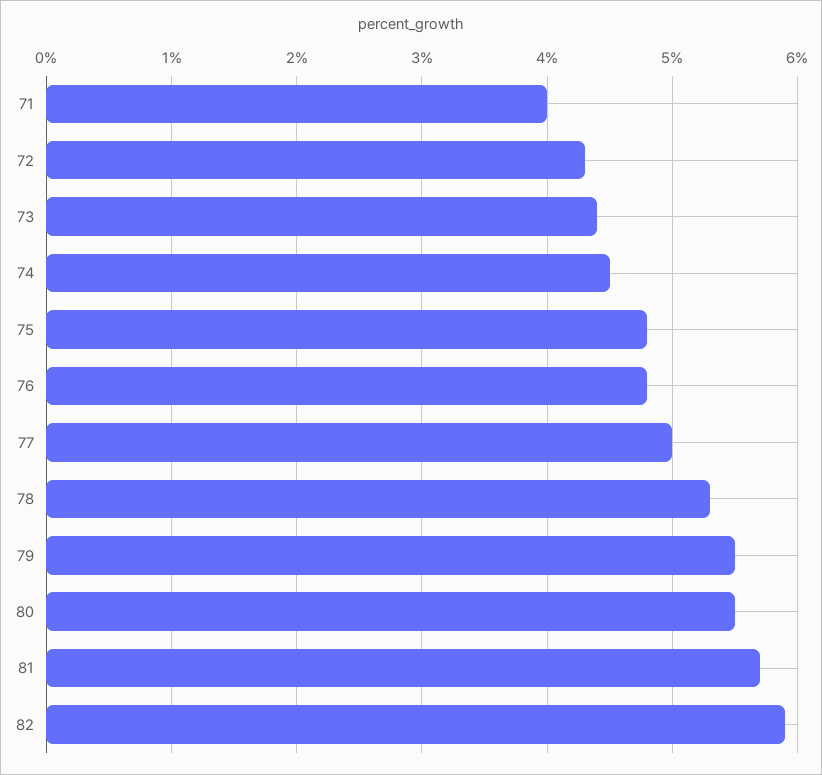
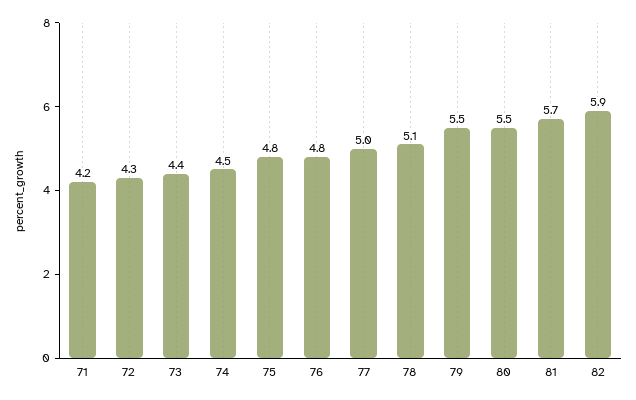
71: 4 -> 4.2
78: 5.3 -> 5.1

